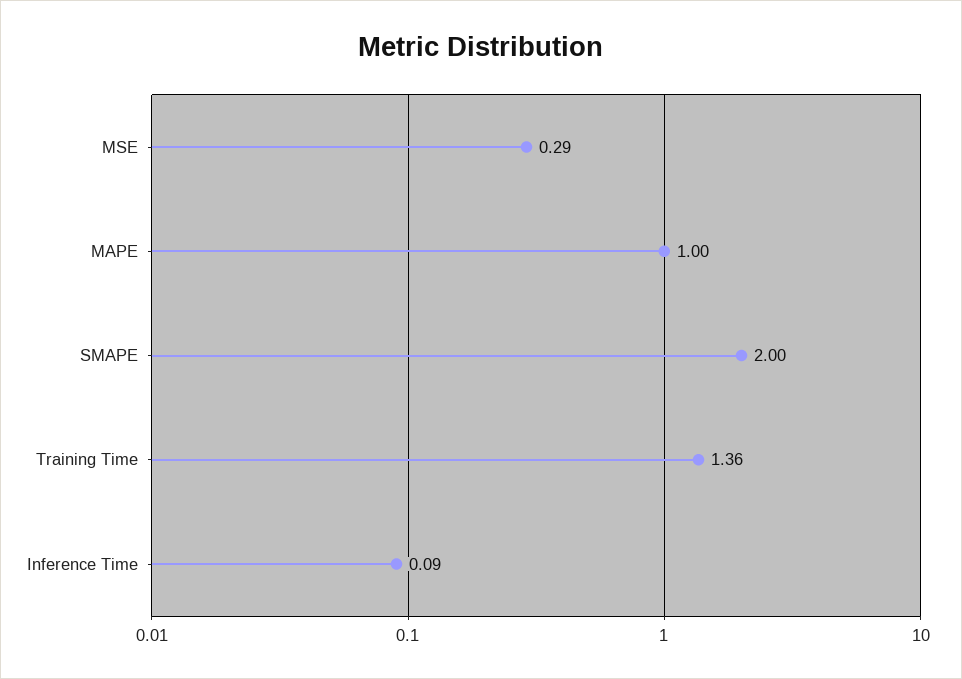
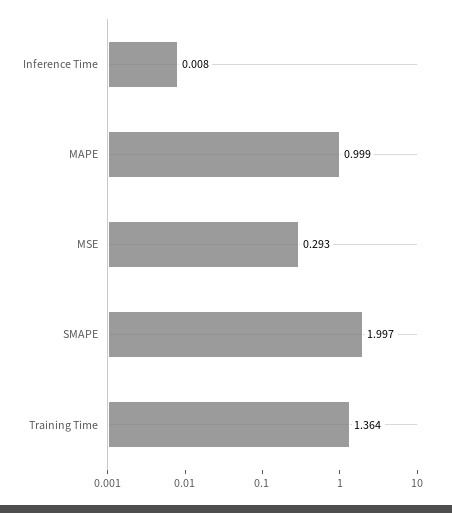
Inference Time: 0.09 -> 0.008

